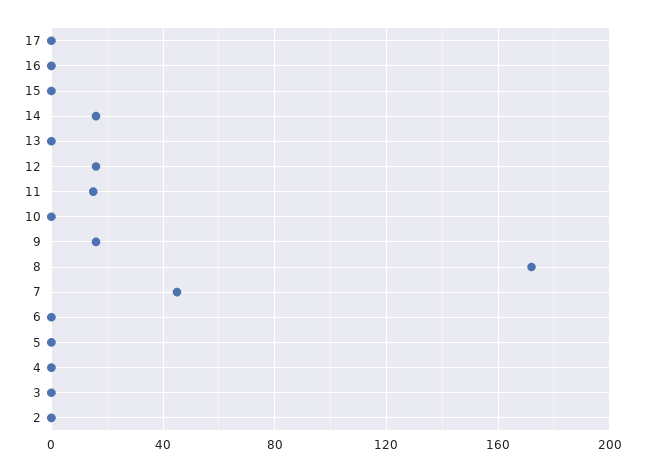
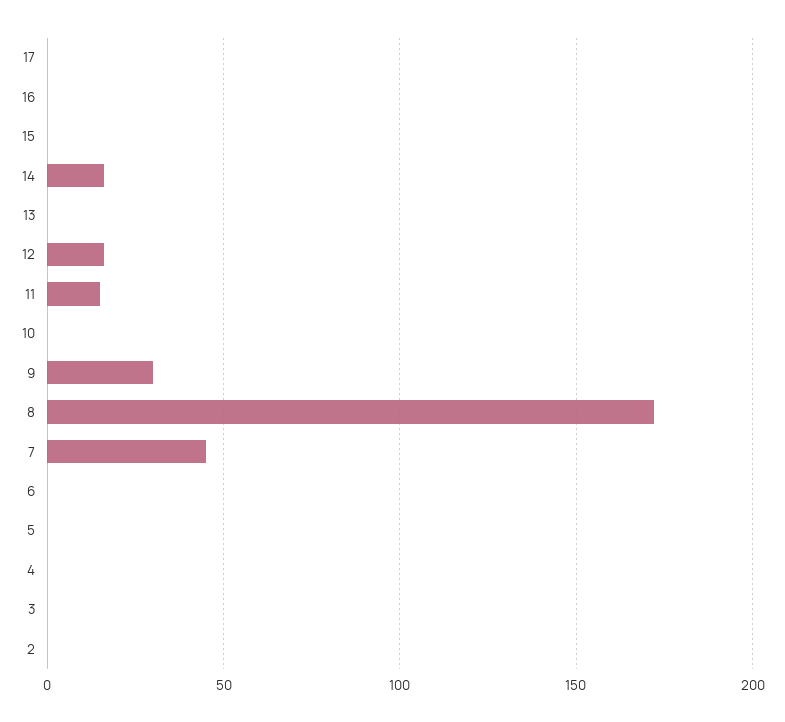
9: 15 -> 30

